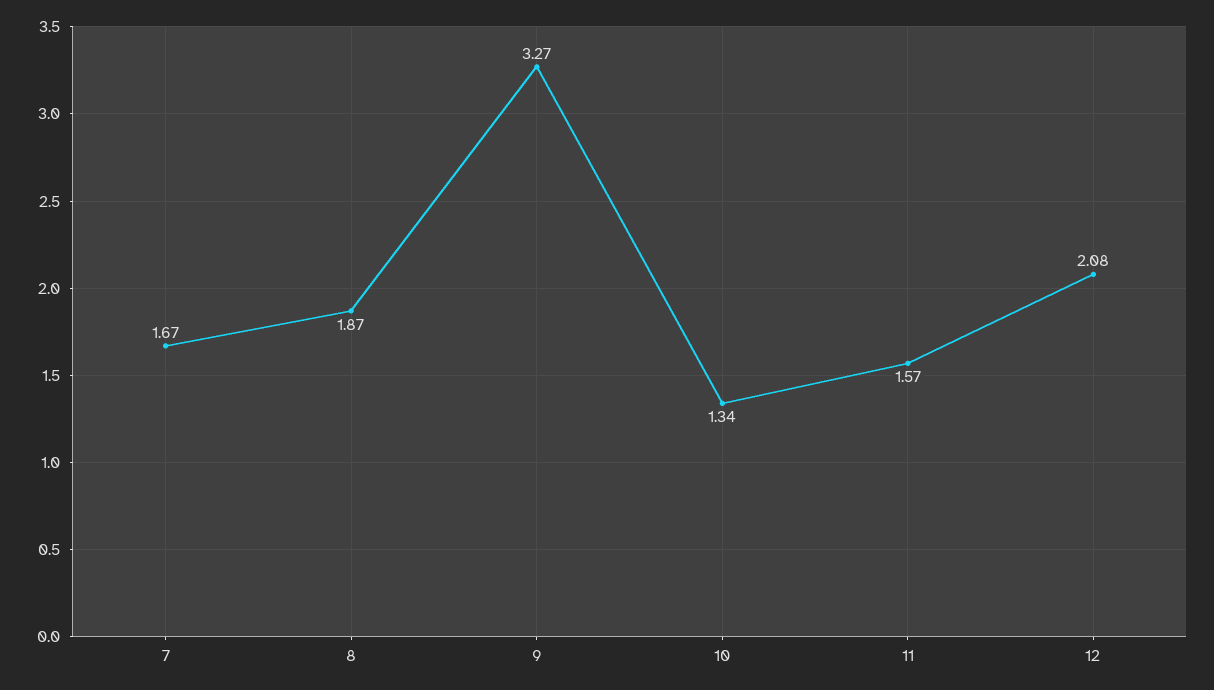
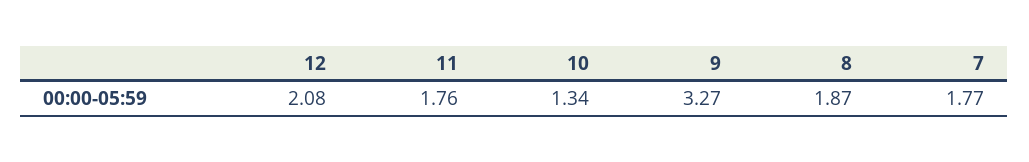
7: 1.67 -> 1.77
11: 1.57 -> 1.76

